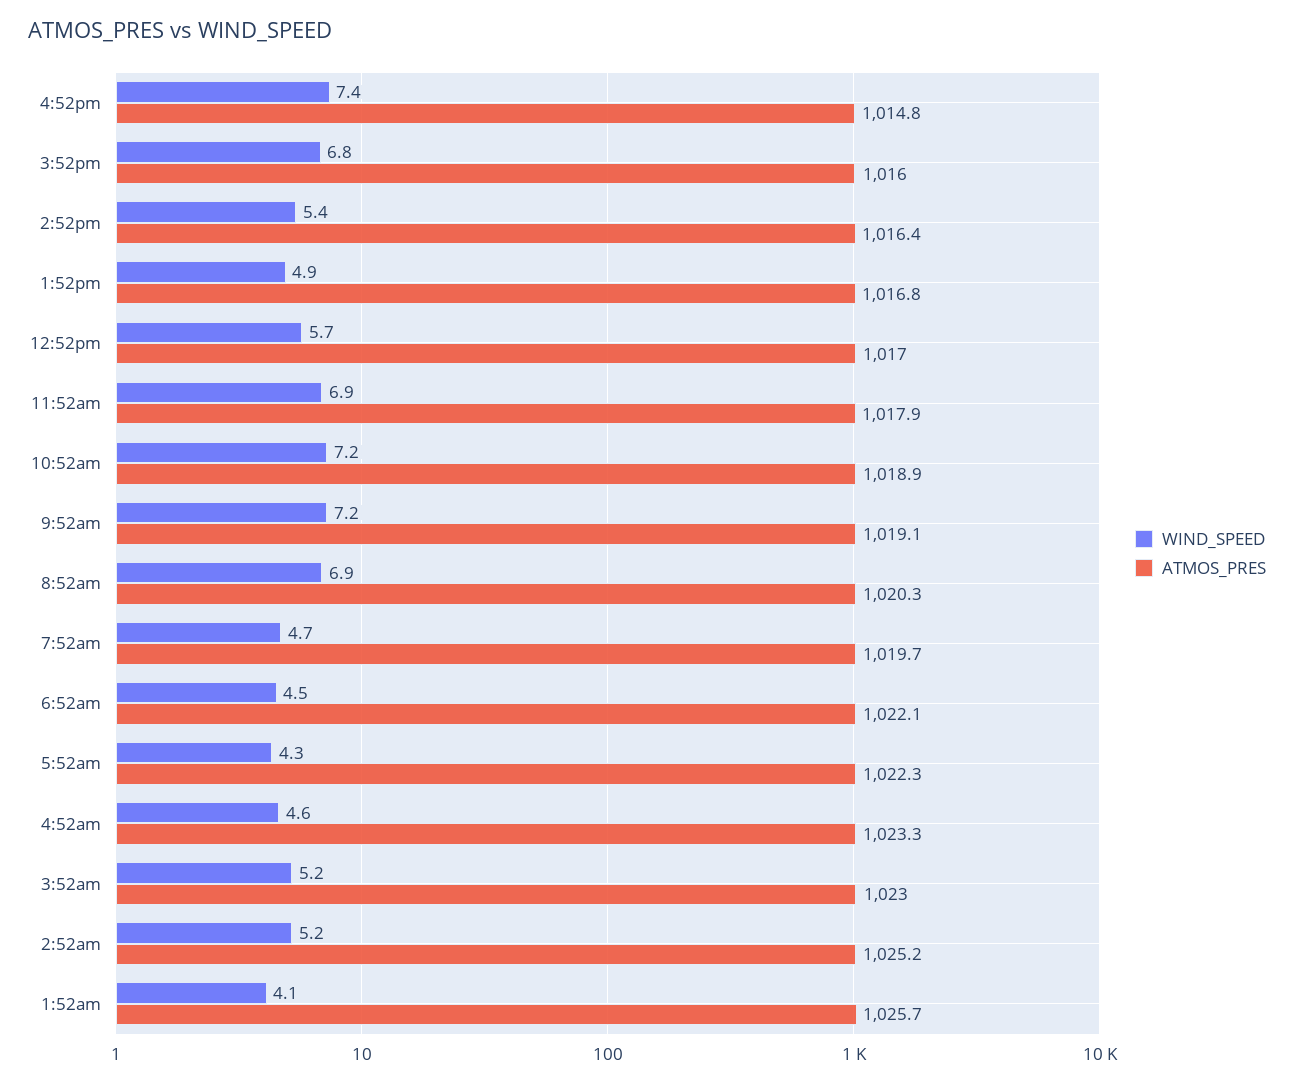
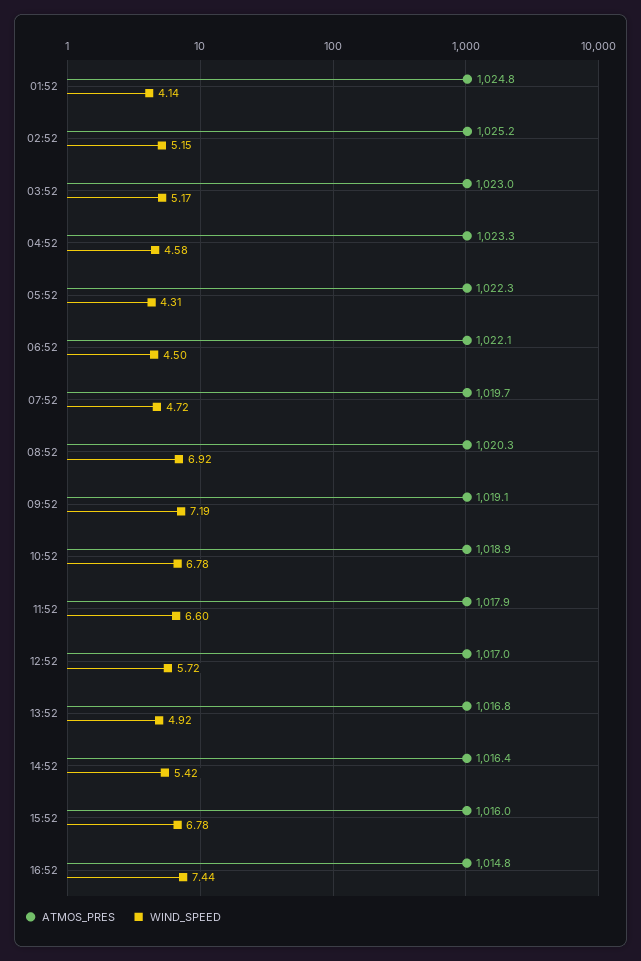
WIND_SPEED, 11:52am: 6.9 -> 6.6
WIND_SPEED, 10:52am: 7.2 -> 6.78
ATMOS_PRES, 1:52am: 1025.7 -> 1024.8

